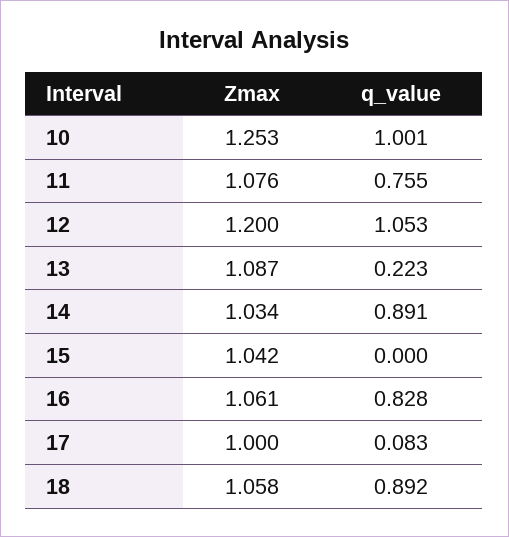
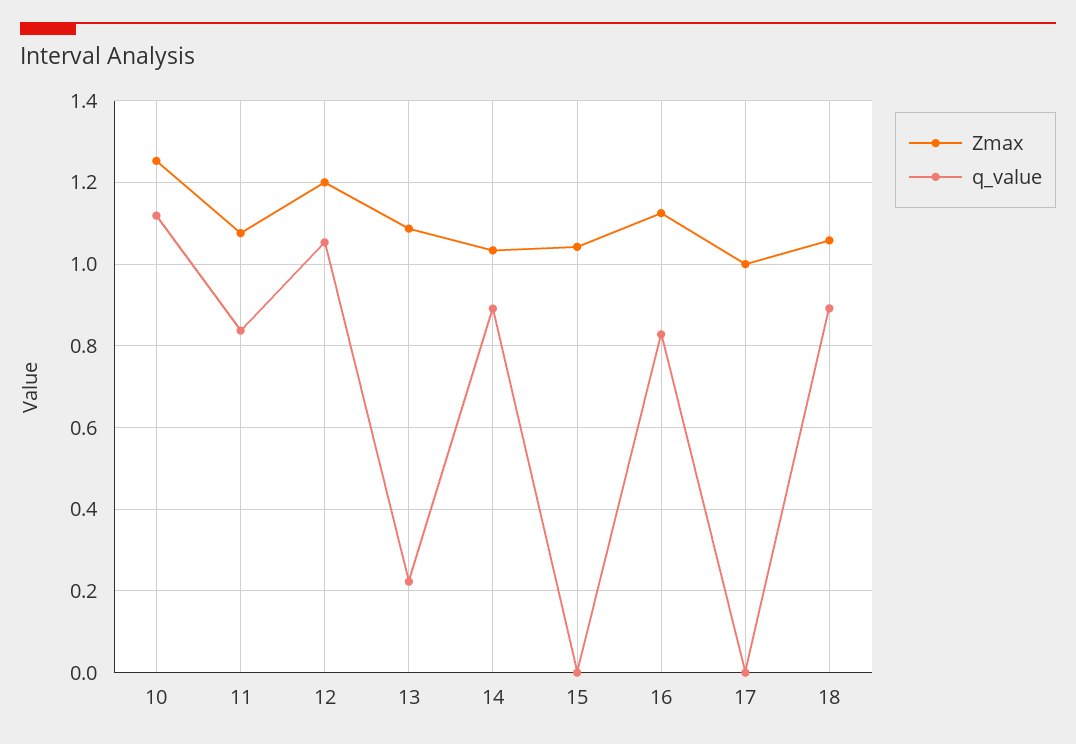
q_value, 10: 1.001 -> 1.12
q_value, 11: 0.755 -> 0.84
Zmax, 16: 1.061 -> 1.12
q_value, 17: 0.083 -> 0

